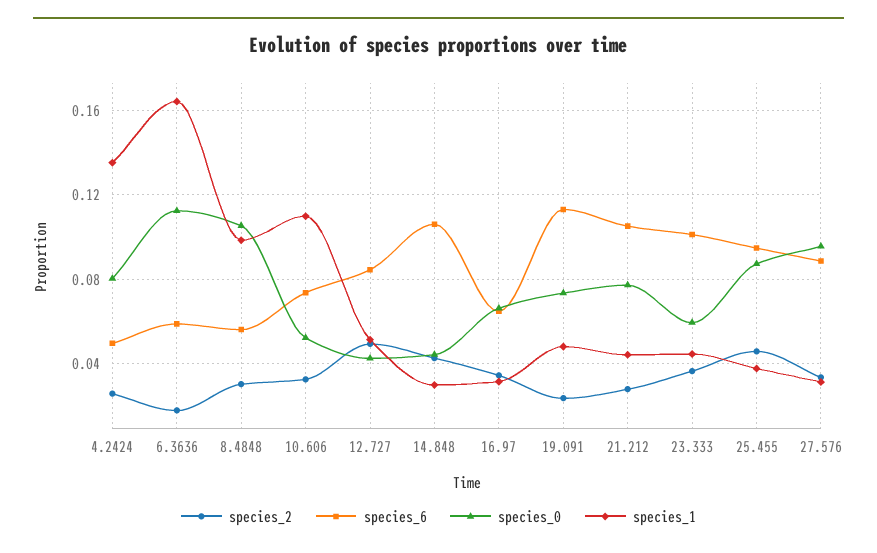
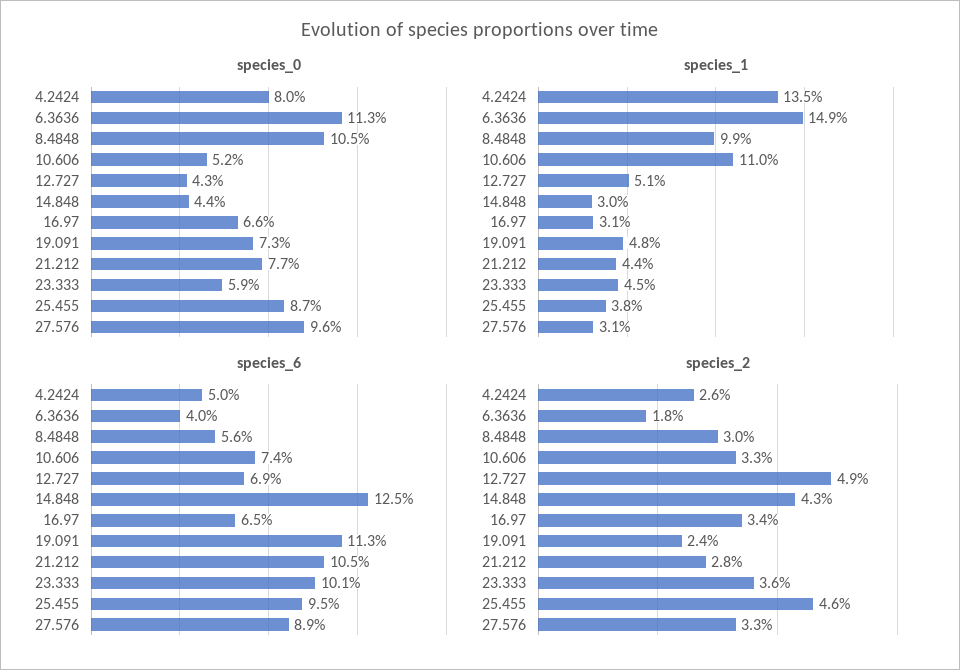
species_6, 6.3636: 0.06 -> 0.04
species_1, 6.3636: 0.165 -> 0.149
species_6, 12.727: 0.085 -> 0.069
species_6, 14.848: 0.105 -> 0.125

